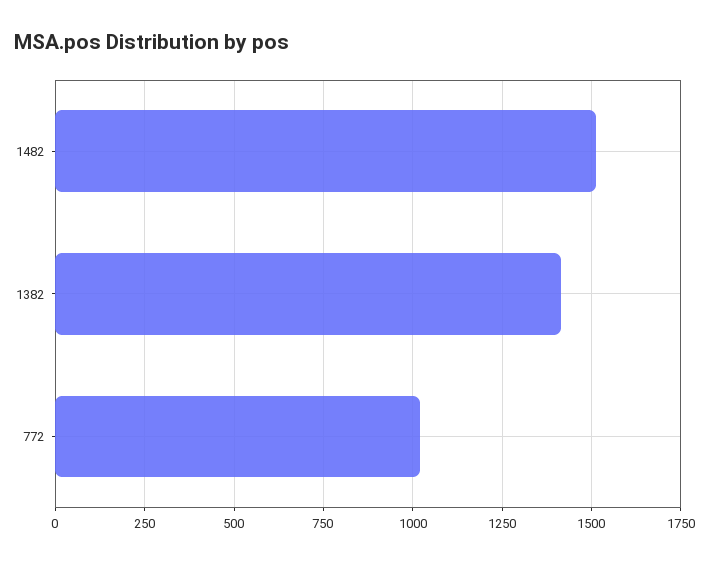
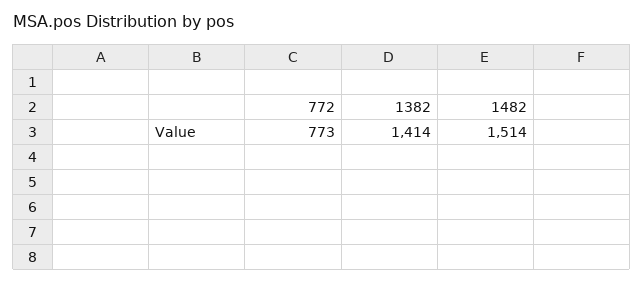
772: 1025 -> 773

